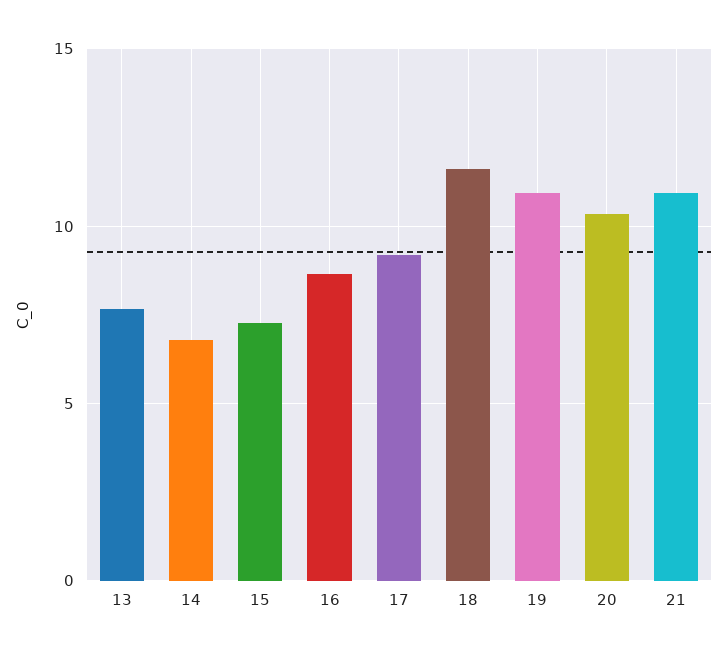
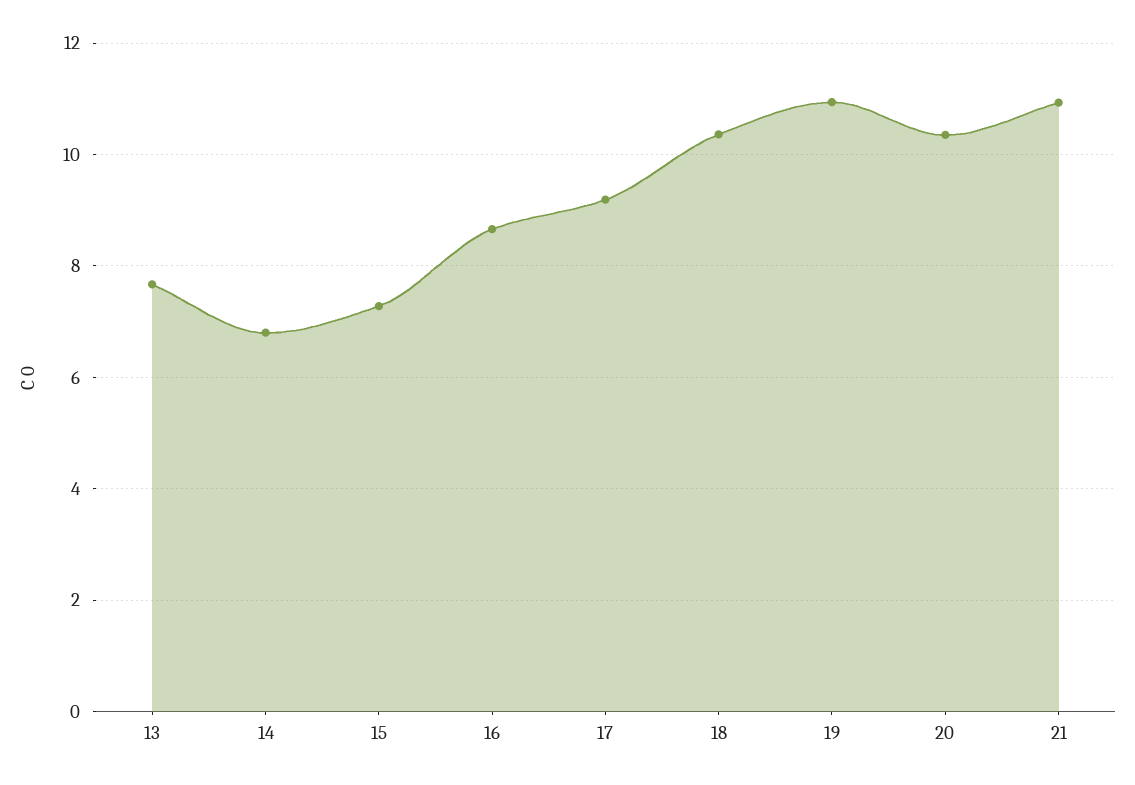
18: 11.5 -> 10.4

